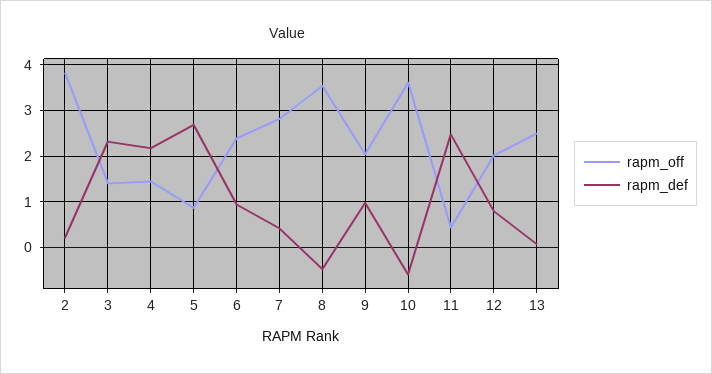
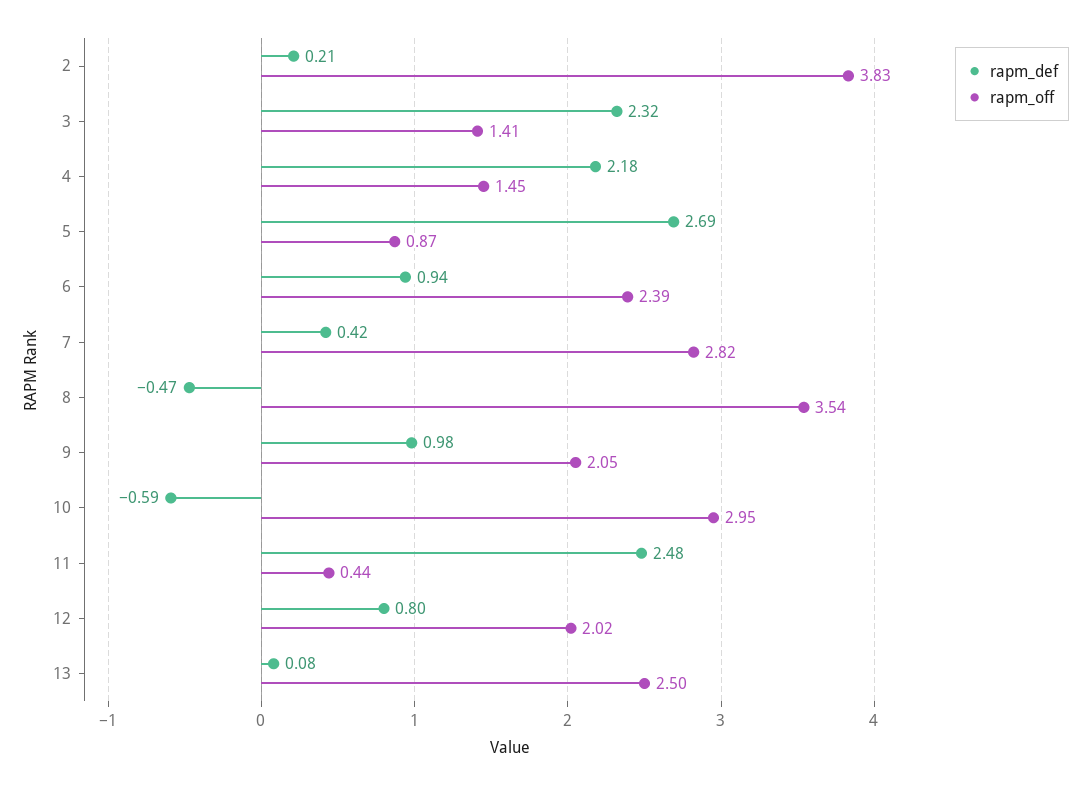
rapm_off, 10: 3.6 -> 2.95

